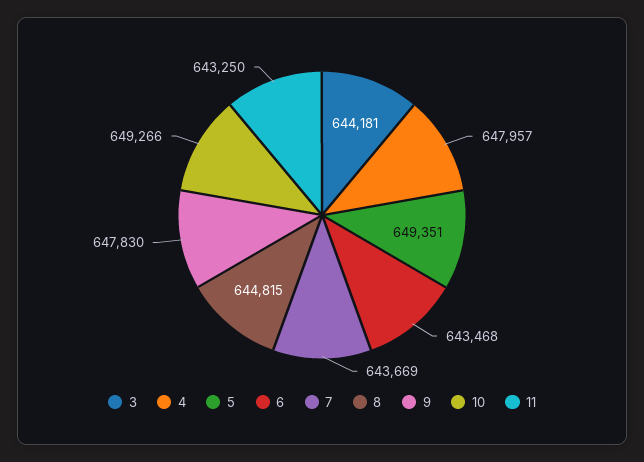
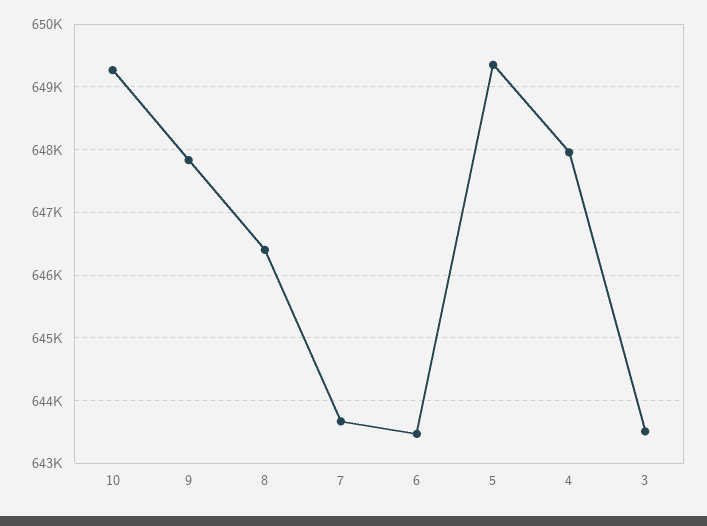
3: 644181 -> 643500
8: 644815 -> 646400
11: 643250 -> none

